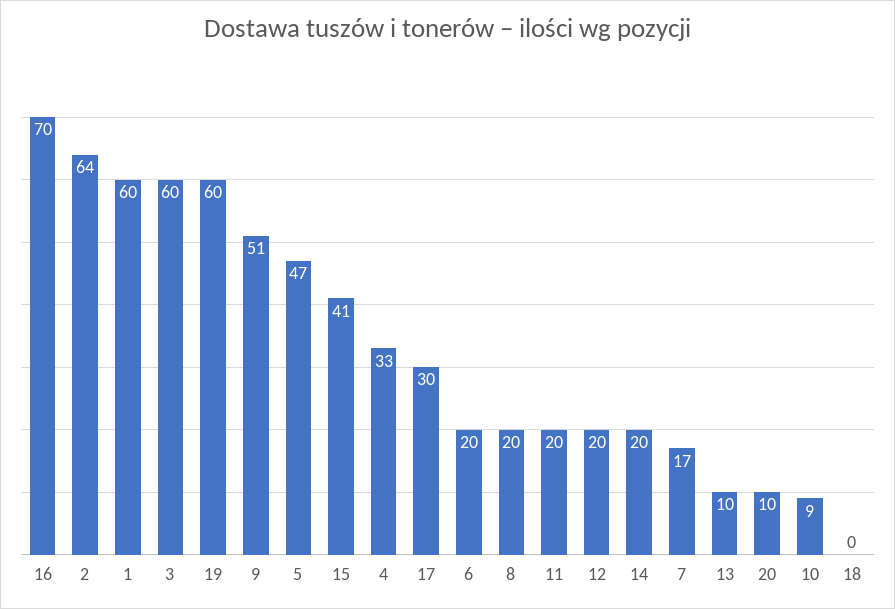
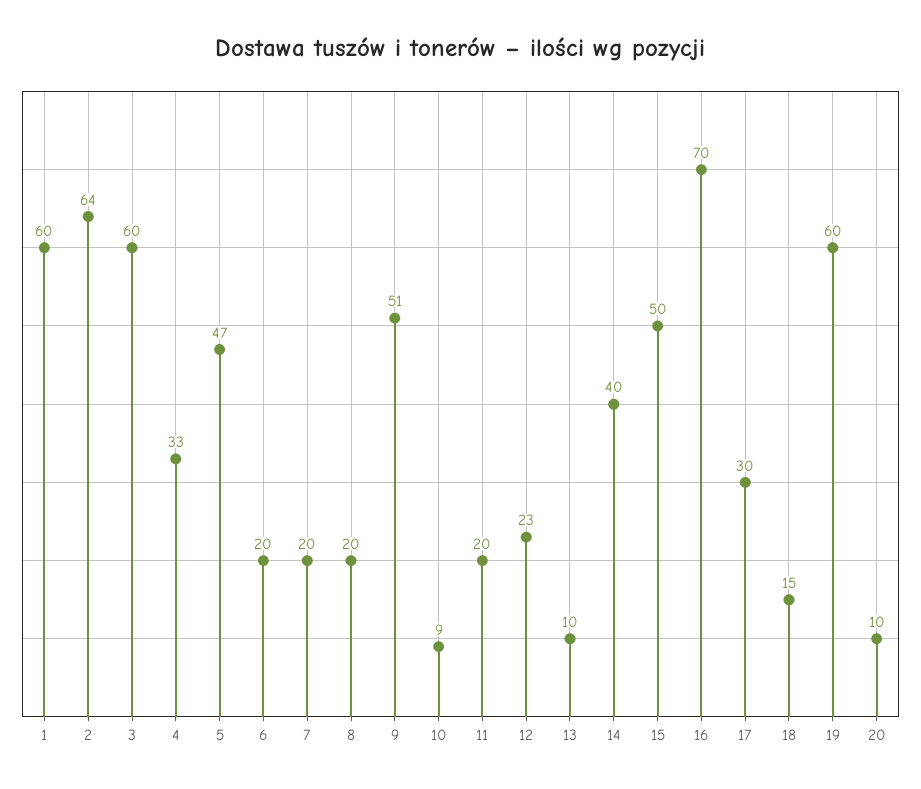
15: 41 -> 50
12: 20 -> 23
14: 20 -> 40
7: 17 -> 20
18: 0 -> 15

